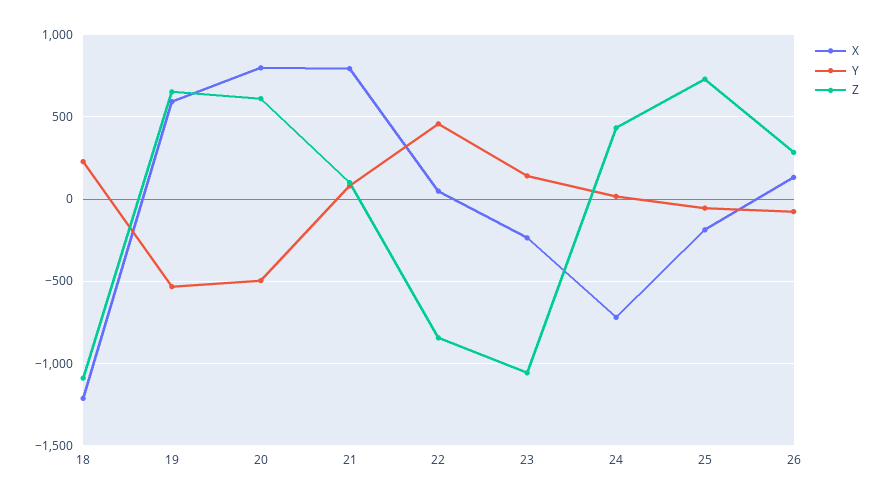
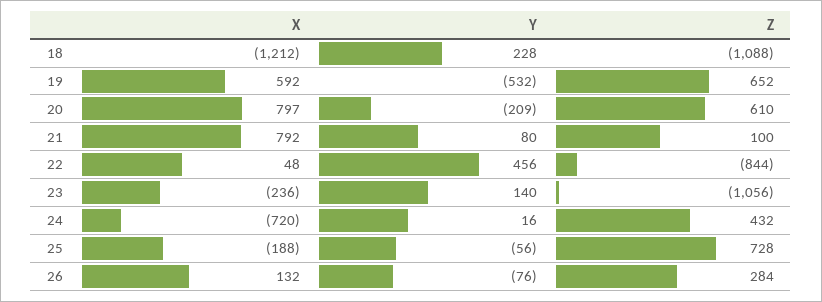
Y, 20: -500 -> -209

